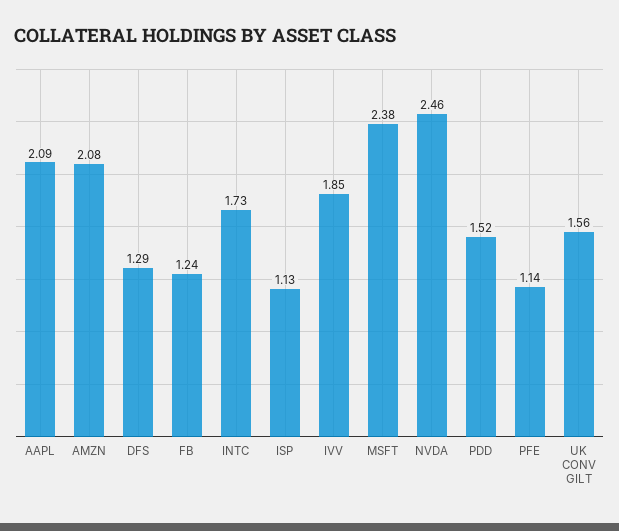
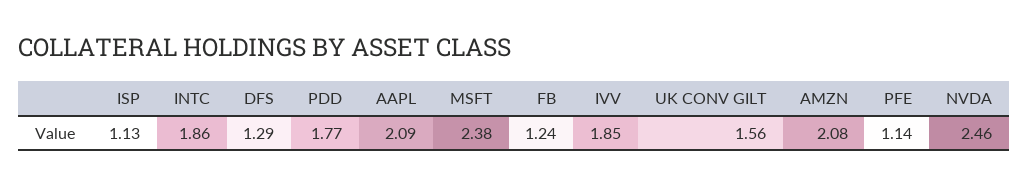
INTC: 1.73 -> 1.86
PDD: 1.52 -> 1.77

